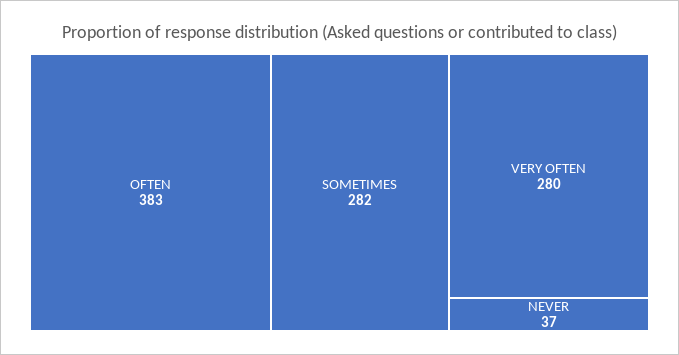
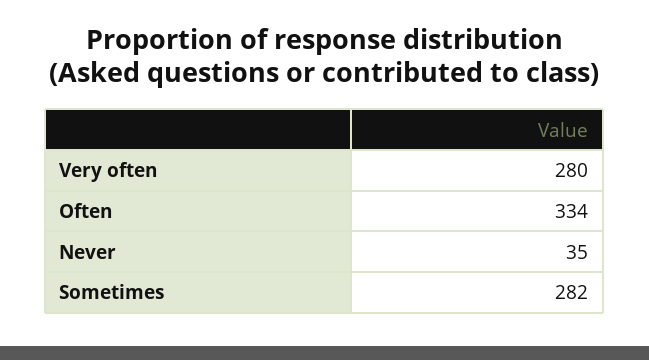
OFTEN: 383 -> 334
NEVER: 37 -> 35

